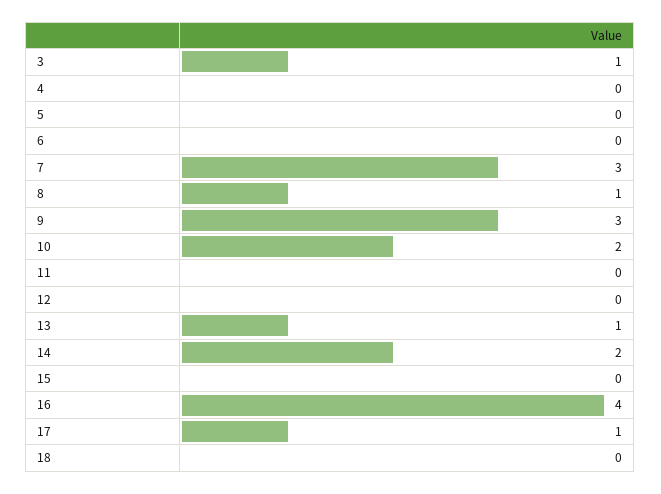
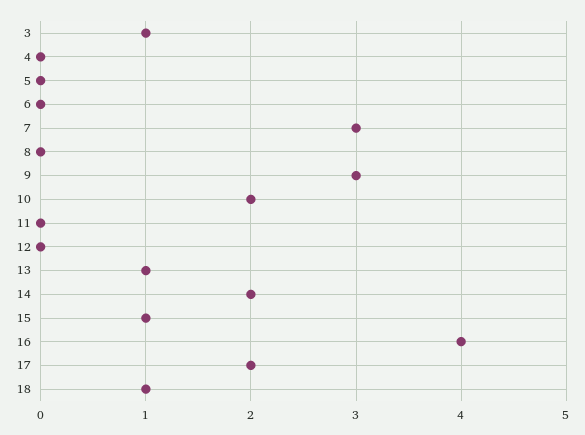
8: 1 -> 0
15: 0 -> 1
17: 1 -> 2
18: 0 -> 1

